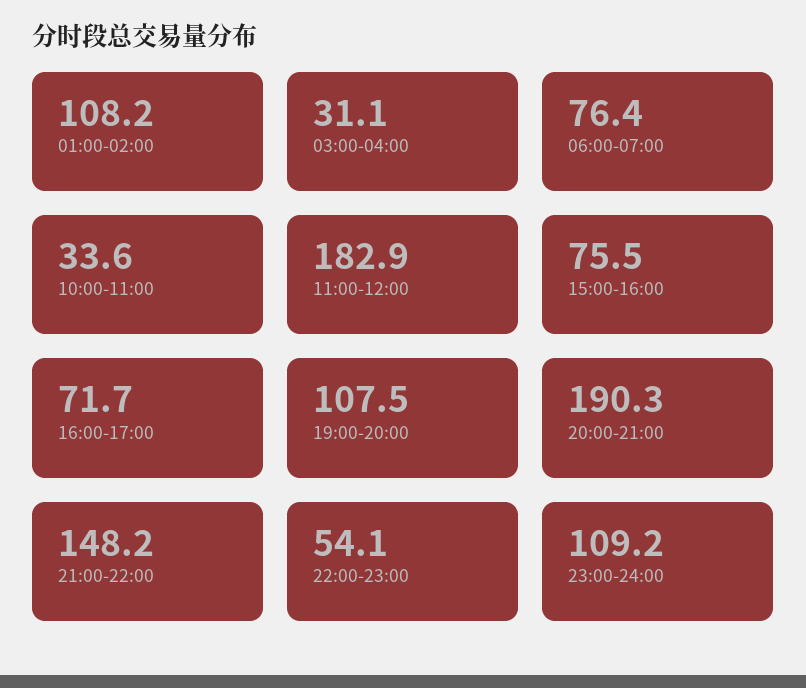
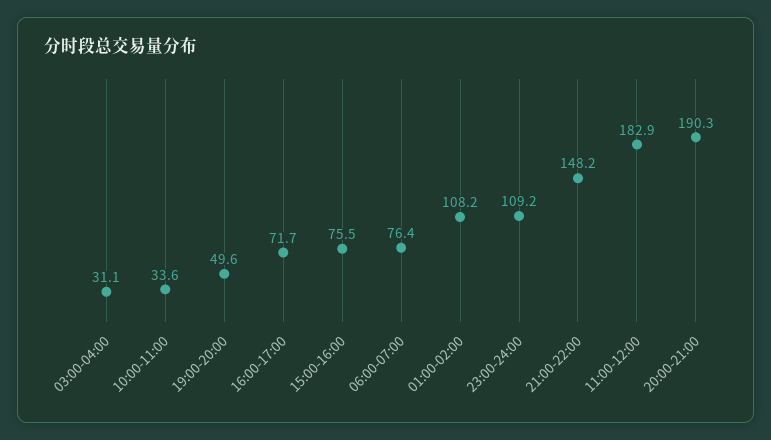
19:00-20:00: 107.5 -> 49.6
22:00-23:00: 54.1 -> none

